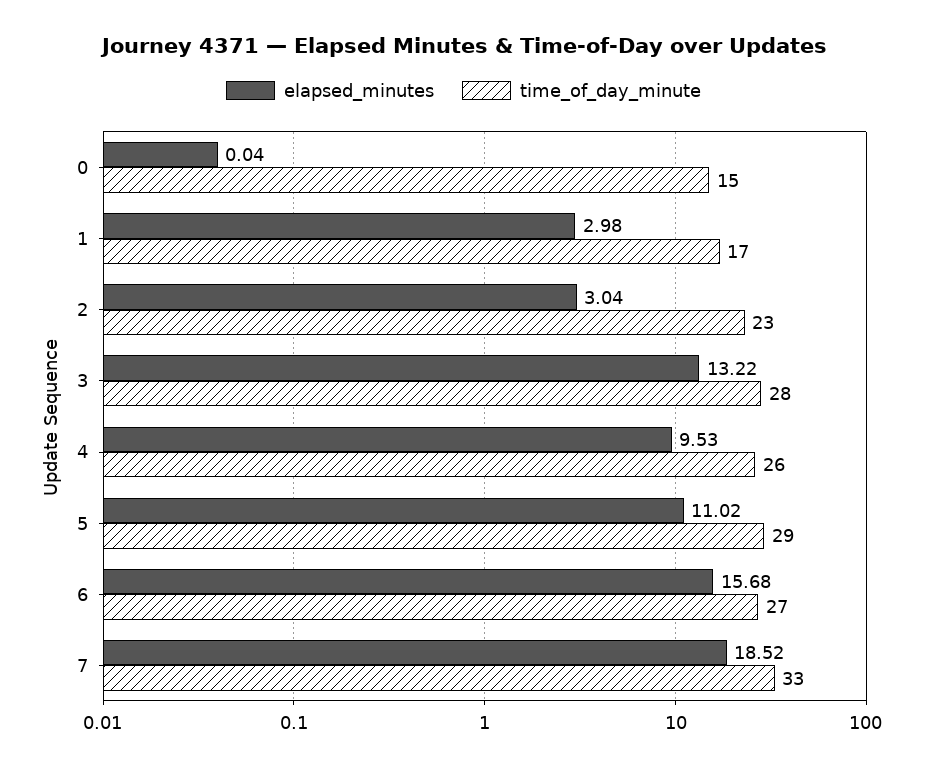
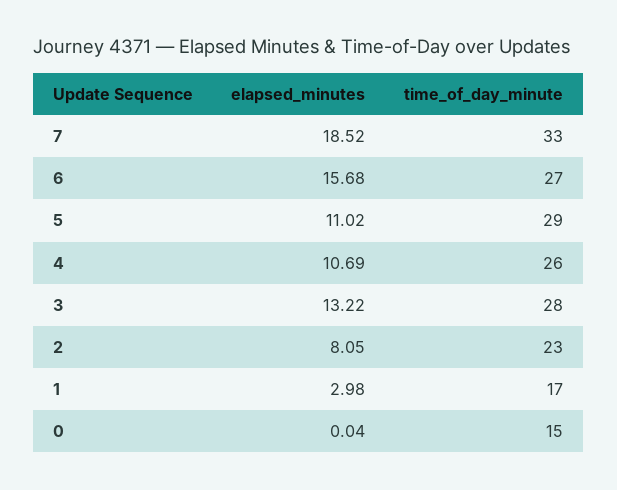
elapsed_minutes, 2: 3.04 -> 8.05
elapsed_minutes, 4: 9.53 -> 10.69

